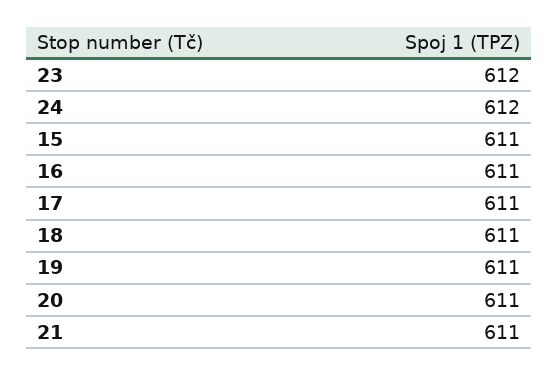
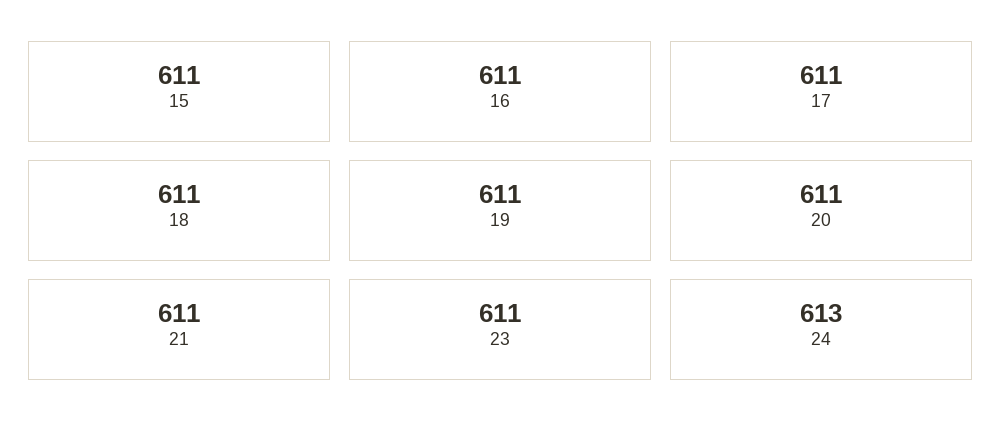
23: 612 -> 611
24: 612 -> 613

